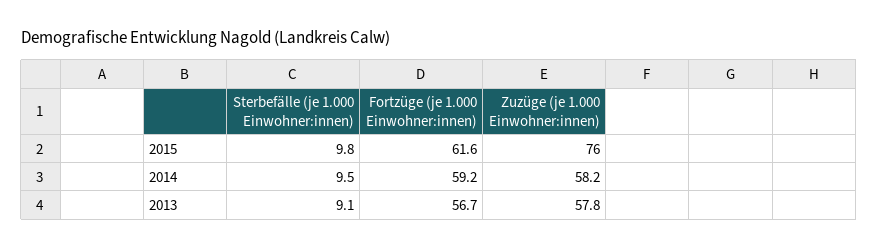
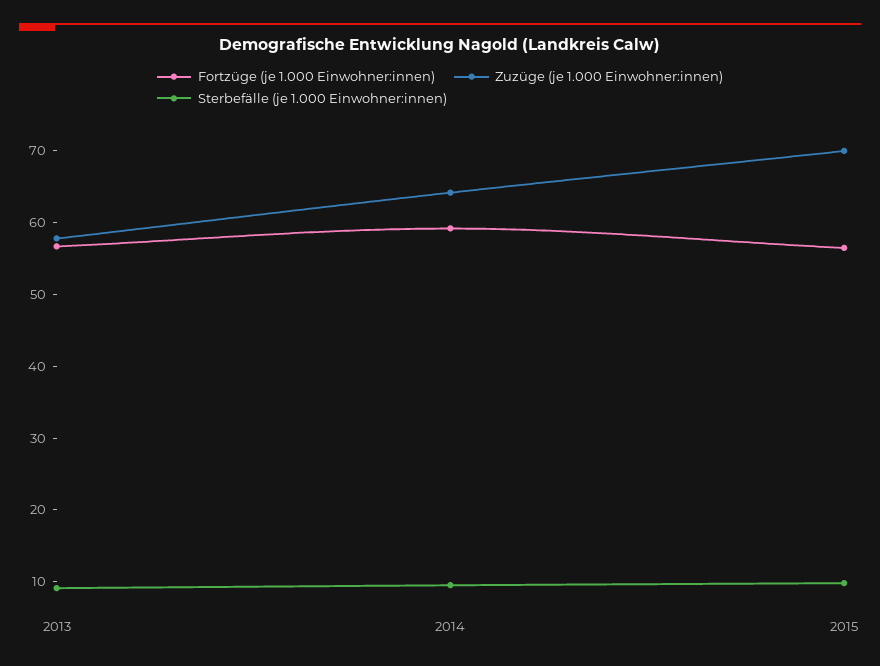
Fortzüge (je 1.000 Einwohner:innen), 2015: 61.6 -> 56
Zuzüge (je 1.000 Einwohner:innen), 2015: 76 -> 70
Zuzüge (je 1.000 Einwohner:innen), 2014: 58.2 -> 64

